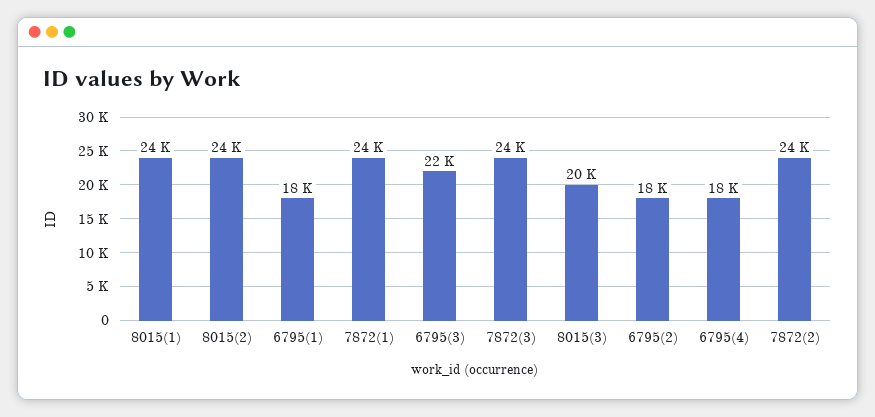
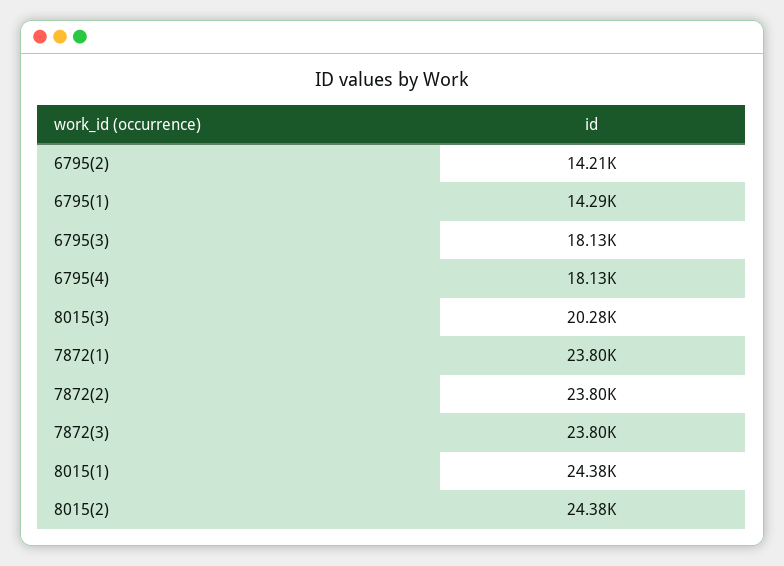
6795(1): 18000 -> 14290
6795(3): 22000 -> 18130
6795(2): 18000 -> 14210

